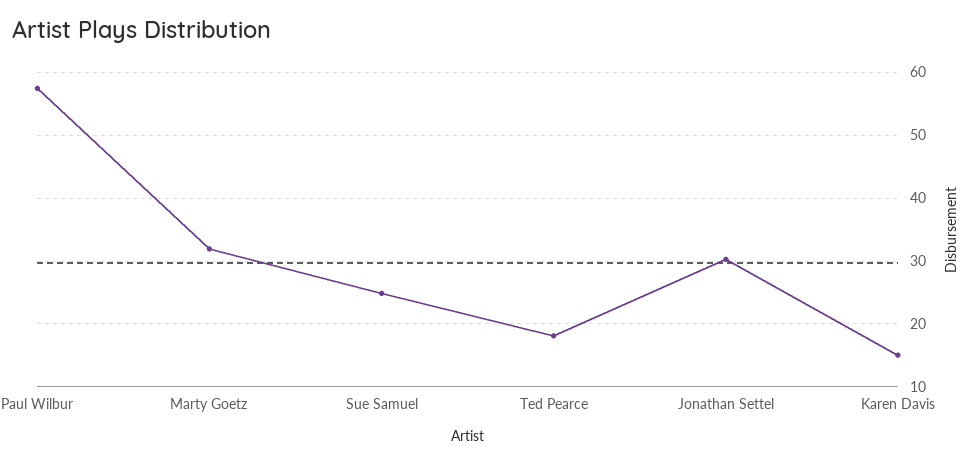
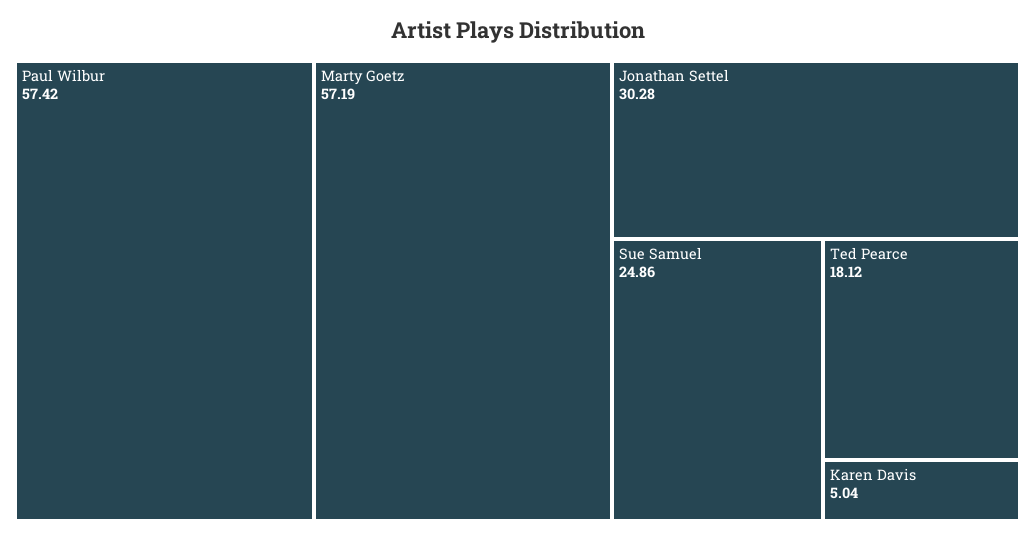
Marty Goetz: 32 -> 57.19
Karen Davis: 15 -> 5.04

